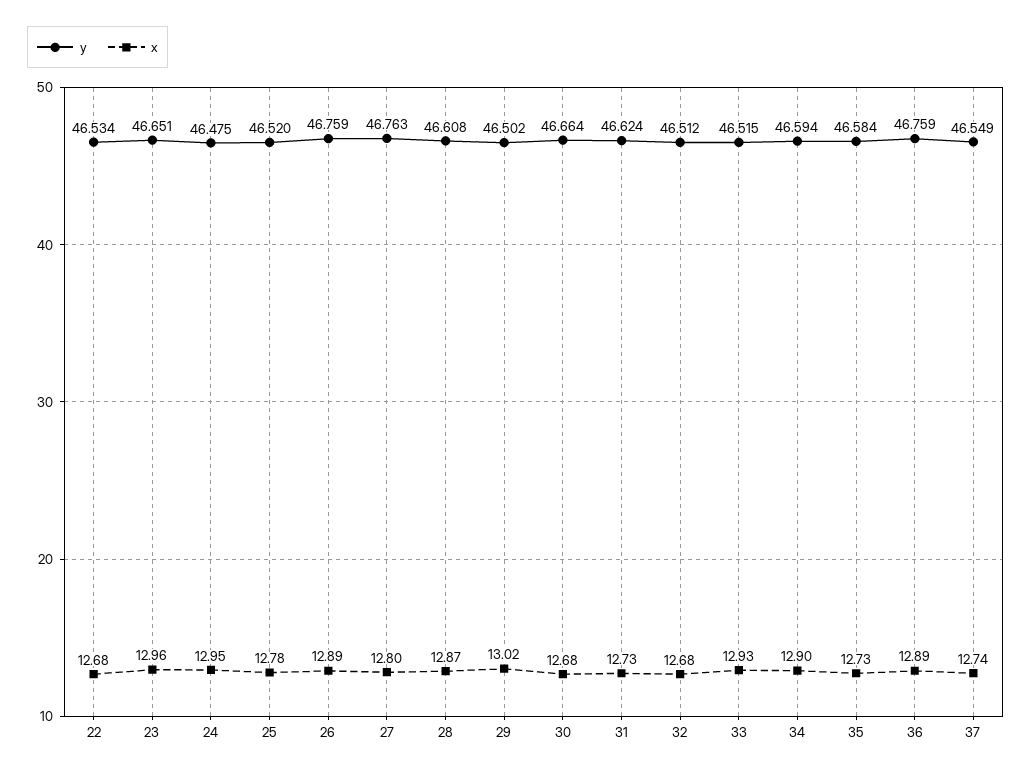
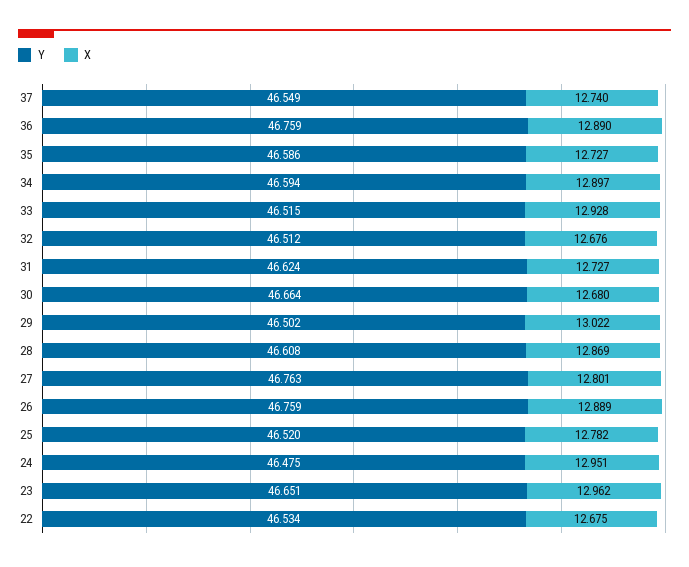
y, 35: 46.584 -> 46.586

